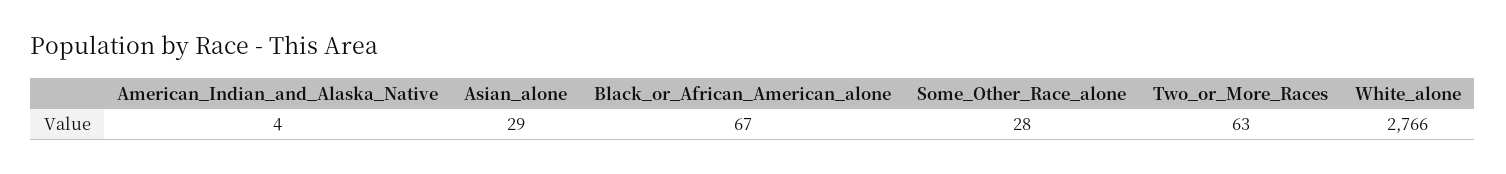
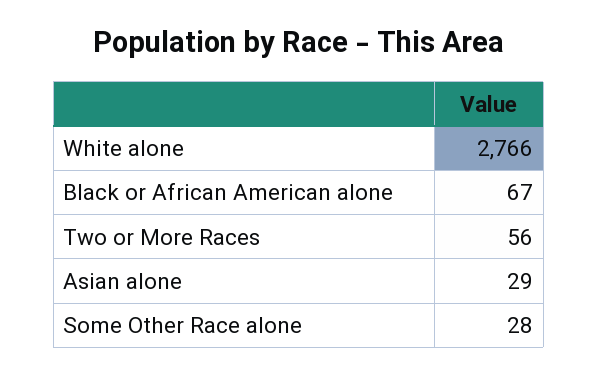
American_Indian_and_Alaska_Native: 4 -> none
Two_or_More_Races: 63 -> 56

